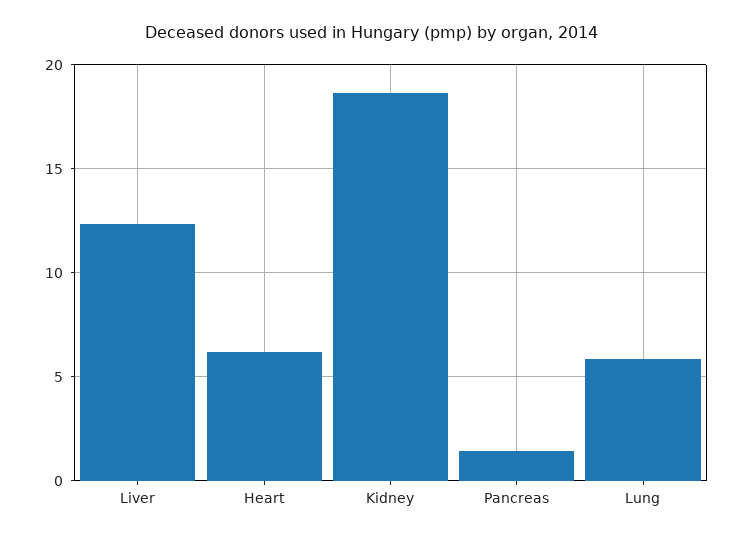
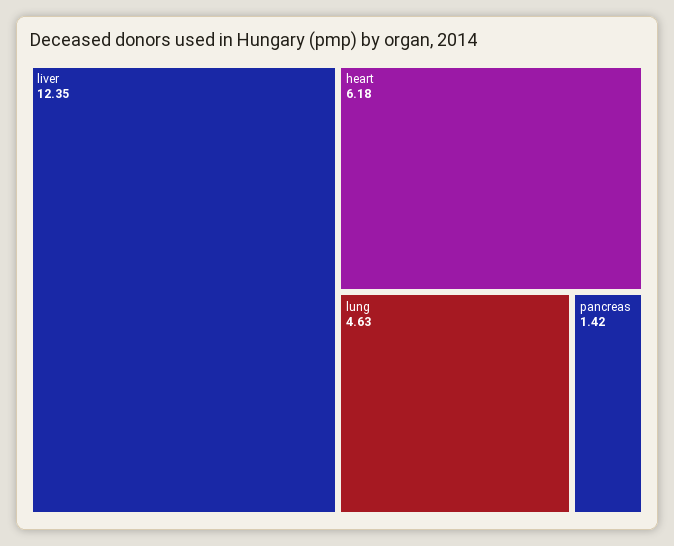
Kidney: 18.5 -> none
Lung: 6 -> 4.63

